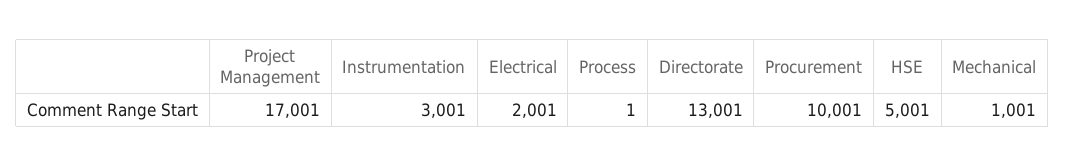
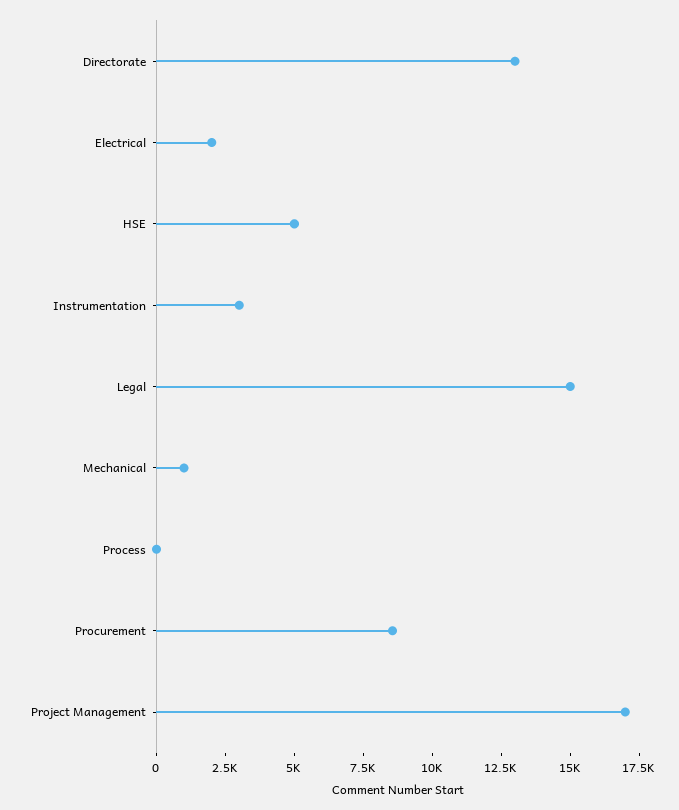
Procurement: 10001 -> 8500
Legal: none -> 15000

